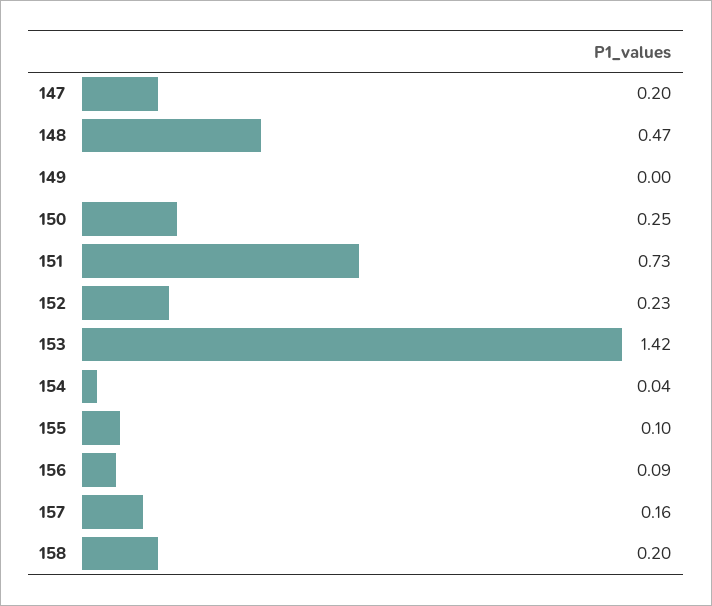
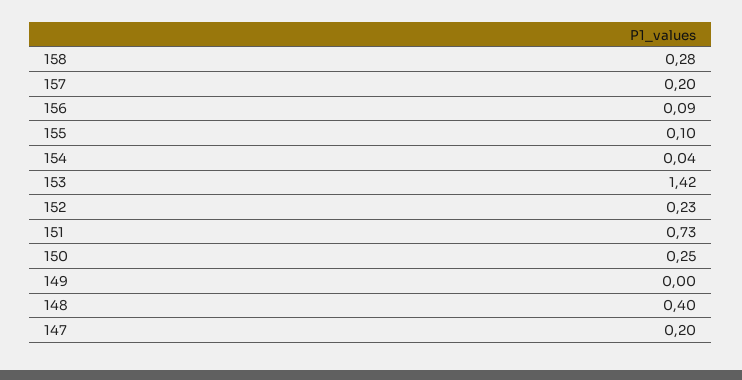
148: 0.47 -> 0.4
157: 0.16 -> 0.2
158: 0.2 -> 0.28

